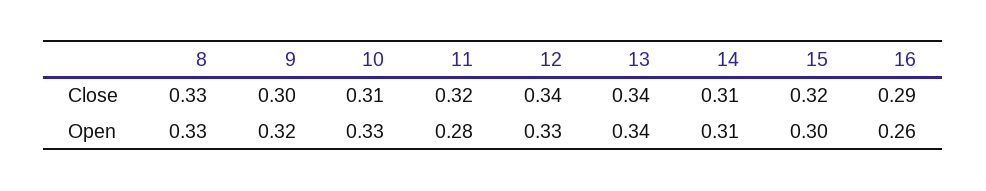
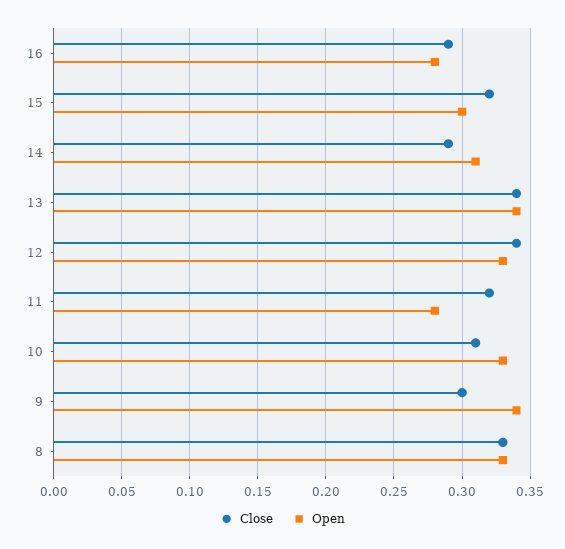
Close, 14: 0.31 -> 0.29
Open, 9: 0.32 -> 0.34
Open, 16: 0.26 -> 0.28

